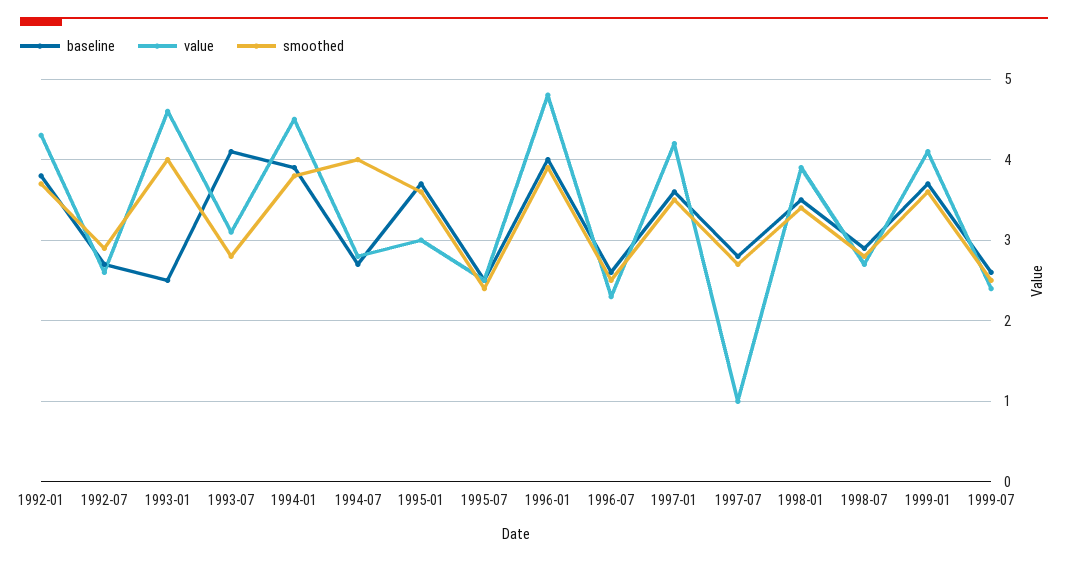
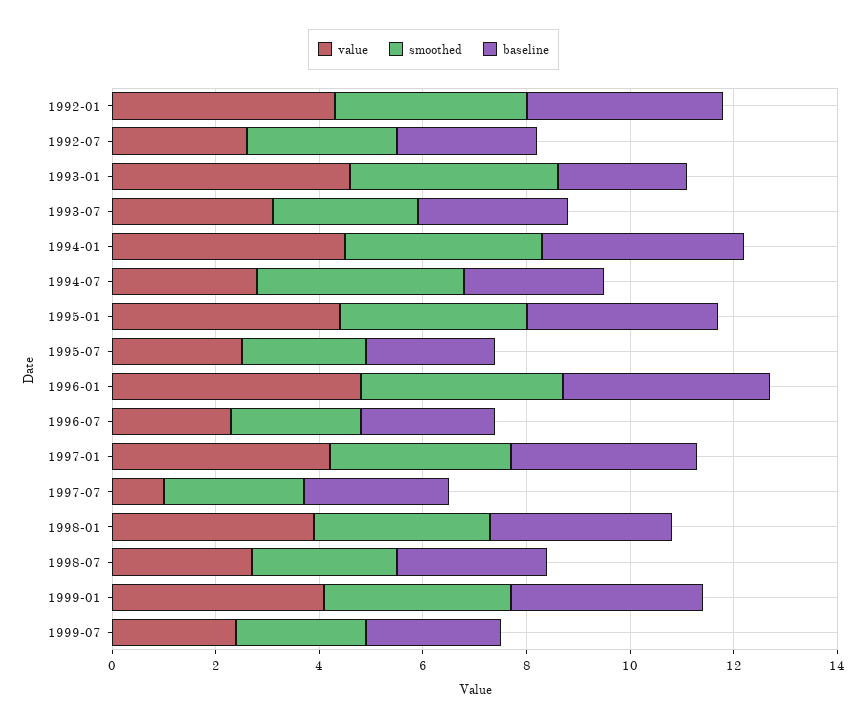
baseline, 1993-07: 4.1 -> 3
value, 1995-01: 3 -> 4.5

